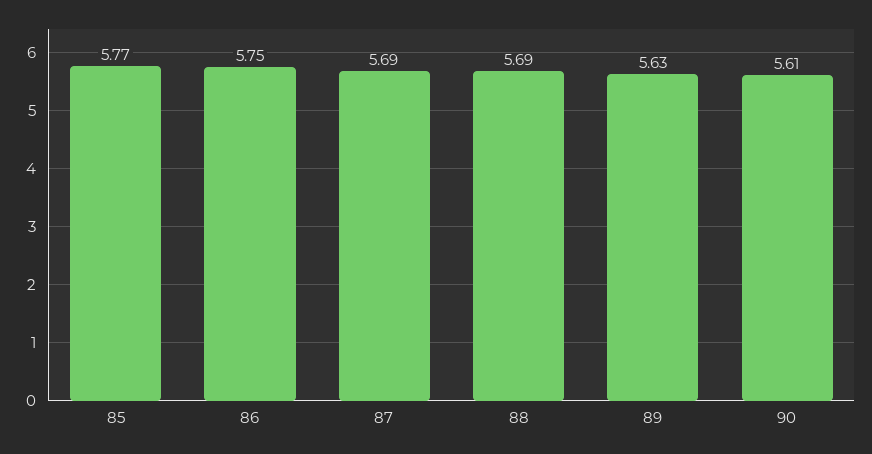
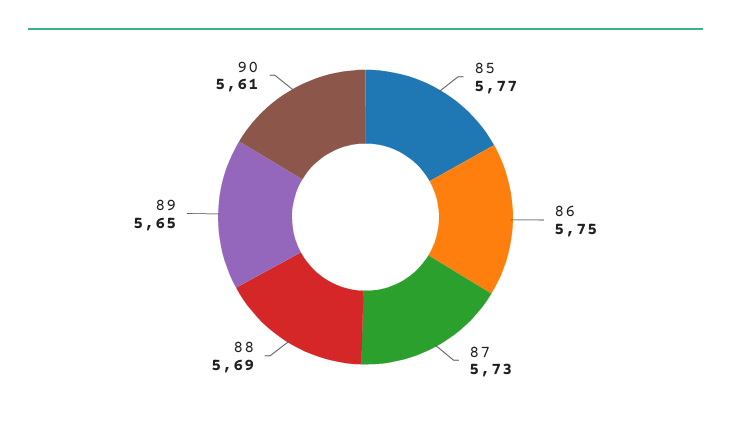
87: 5.69 -> 5.73
89: 5.63 -> 5.65

